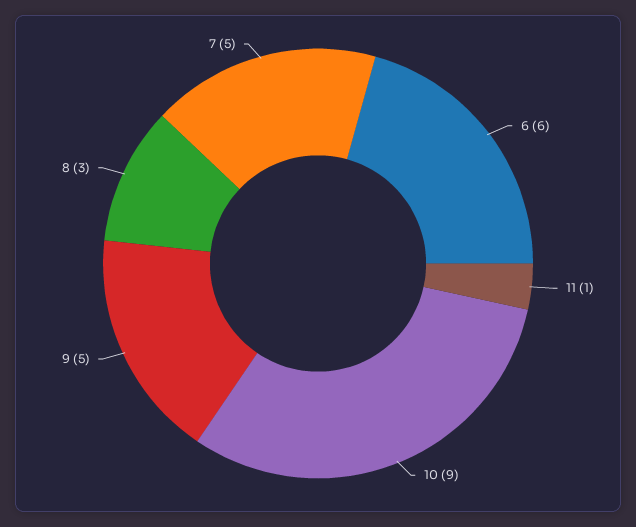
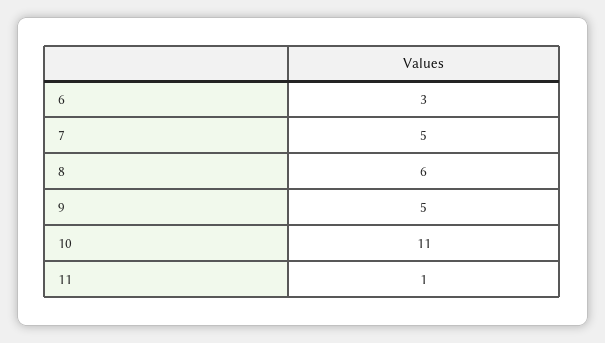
6: 6 -> 3
10: 9 -> 11
8: 3 -> 6

